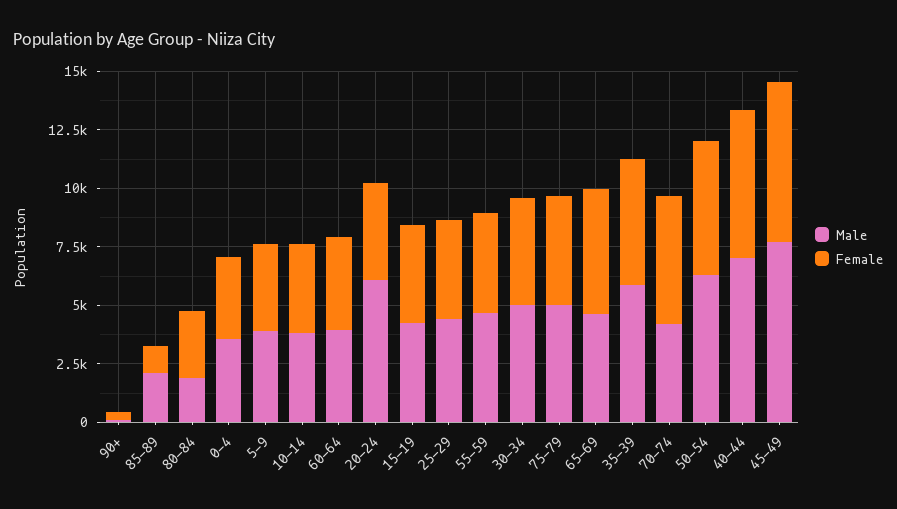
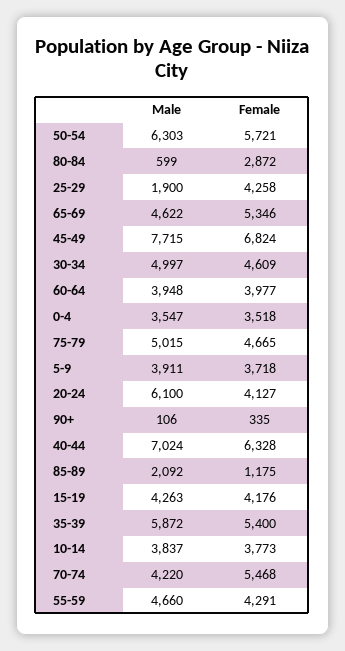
Male, 80-84: 2000 -> 599
Male, 25-29: 4500 -> 1900

